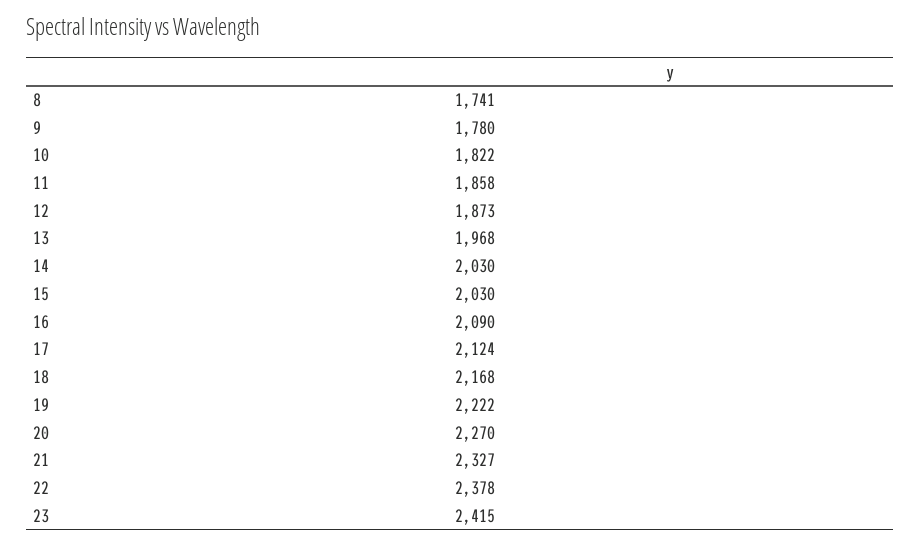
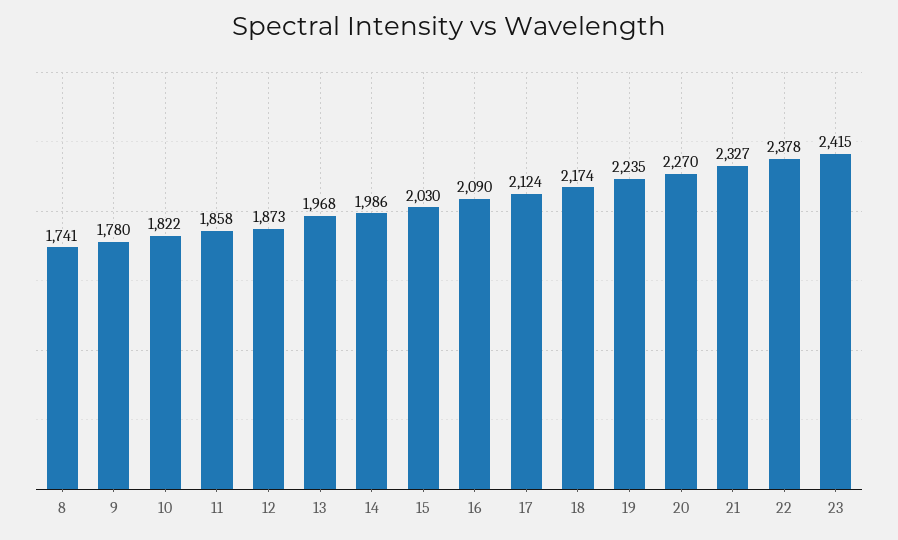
14: 2030 -> 1986
18: 2168 -> 2174
19: 2222 -> 2235

